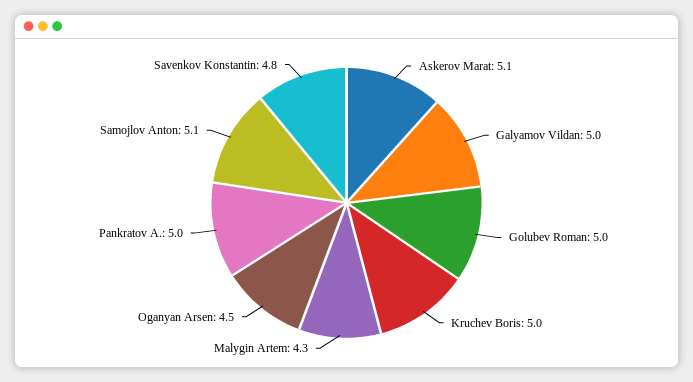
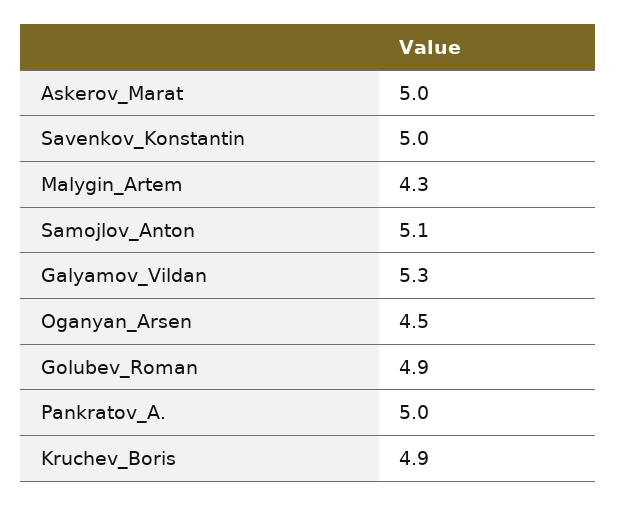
Askerov Marat: 5.1 -> 5
Galyamov Vildan: 5 -> 5.3
Golubev Roman: 5 -> 4.9
Kruchev Boris: 5 -> 4.9
Savenkov Konstantin: 4.8 -> 5

